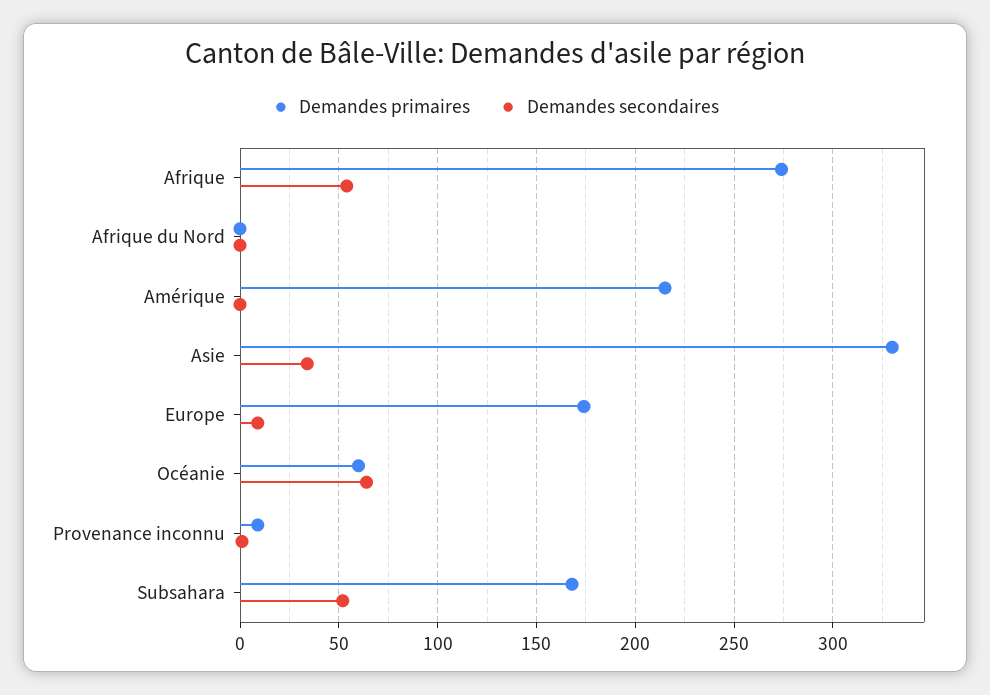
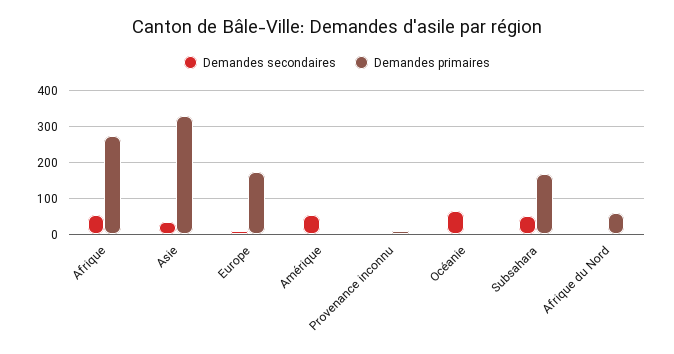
Demandes primaires, Afrique du Nord: 0 -> 60
Demandes primaires, Amérique: 215 -> 0
Demandes secondaires, Amérique: 0 -> 60
Demandes primaires, Océanie: 60 -> 0

